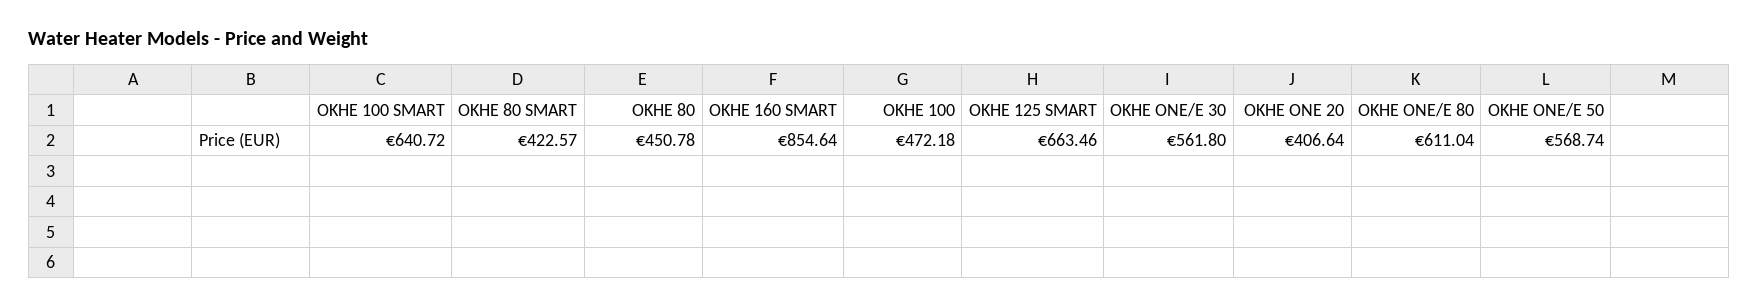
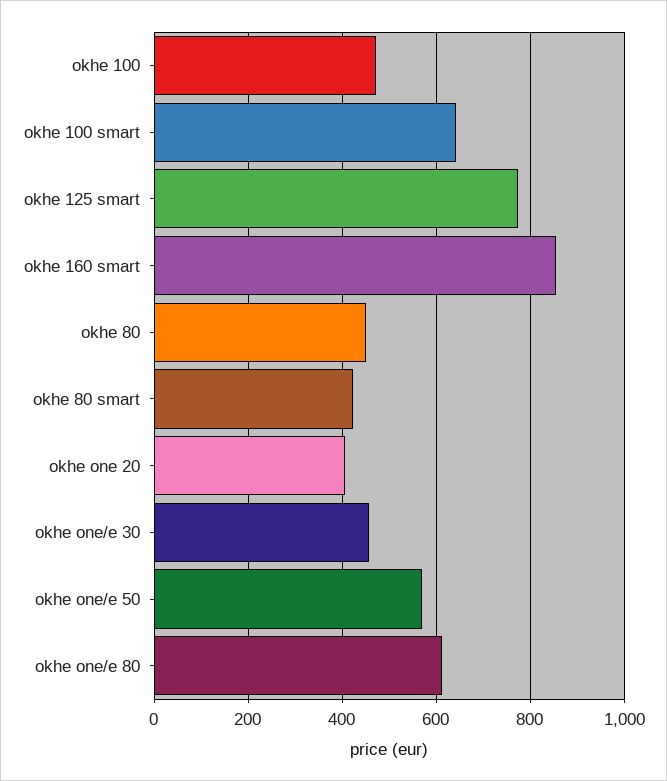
OKHE 125 SMART: 663.46 -> 780
OKHE ONE/E 30: 561.8 -> 460

